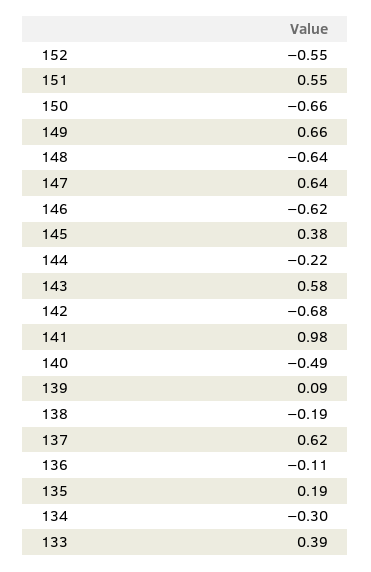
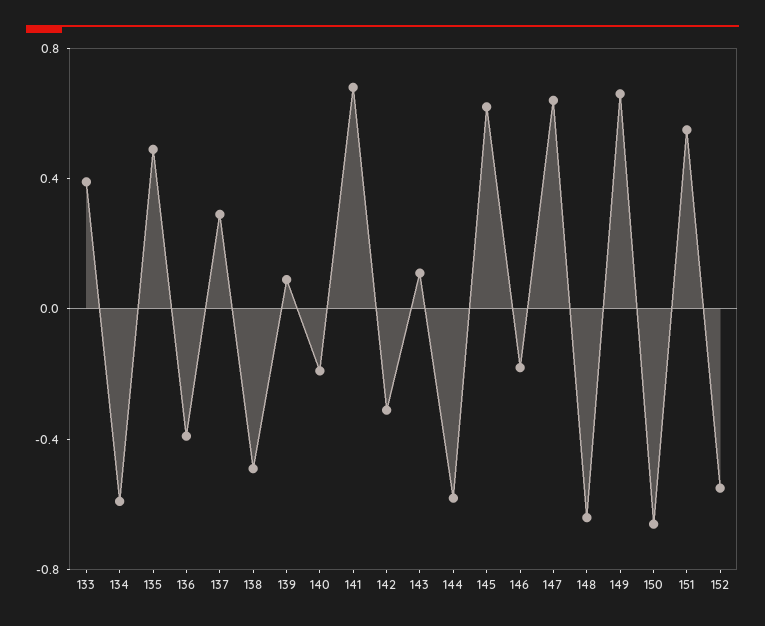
146: -0.62 -> -0.2
145: 0.38 -> 0.6
144: -0.22 -> -0.6
143: 0.58 -> 0.1
142: -0.68 -> -0.3
141: 0.98 -> 0.7
140: -0.49 -> -0.2
138: -0.19 -> -0.5
137: 0.62 -> 0.3
136: -0.11 -> -0.4
135: 0.19 -> 0.5
134: -0.3 -> -0.6

